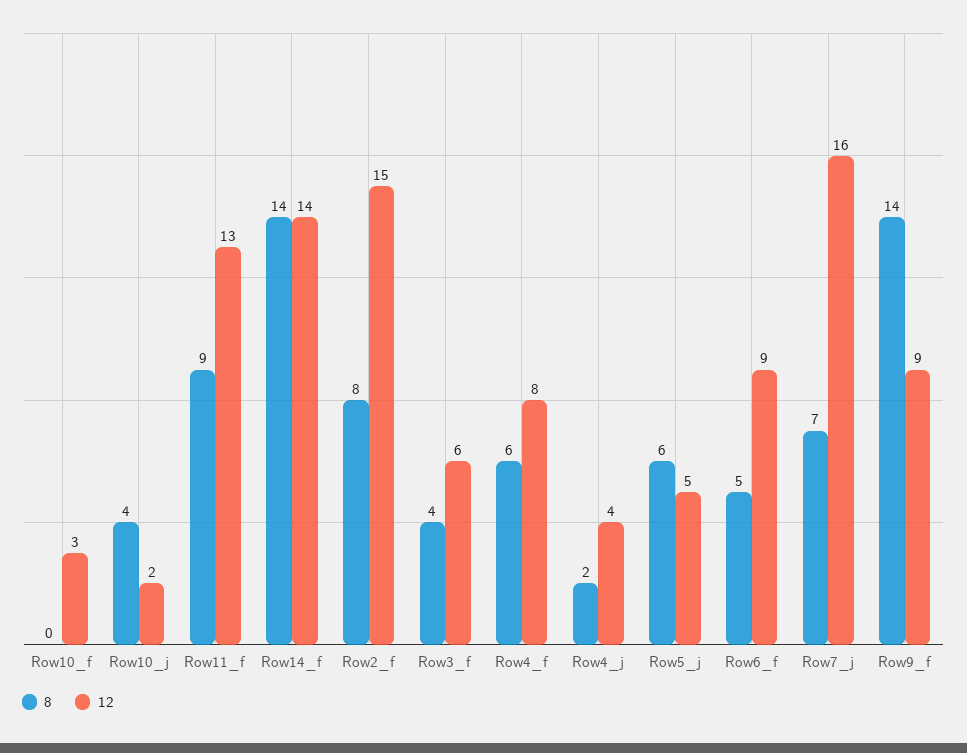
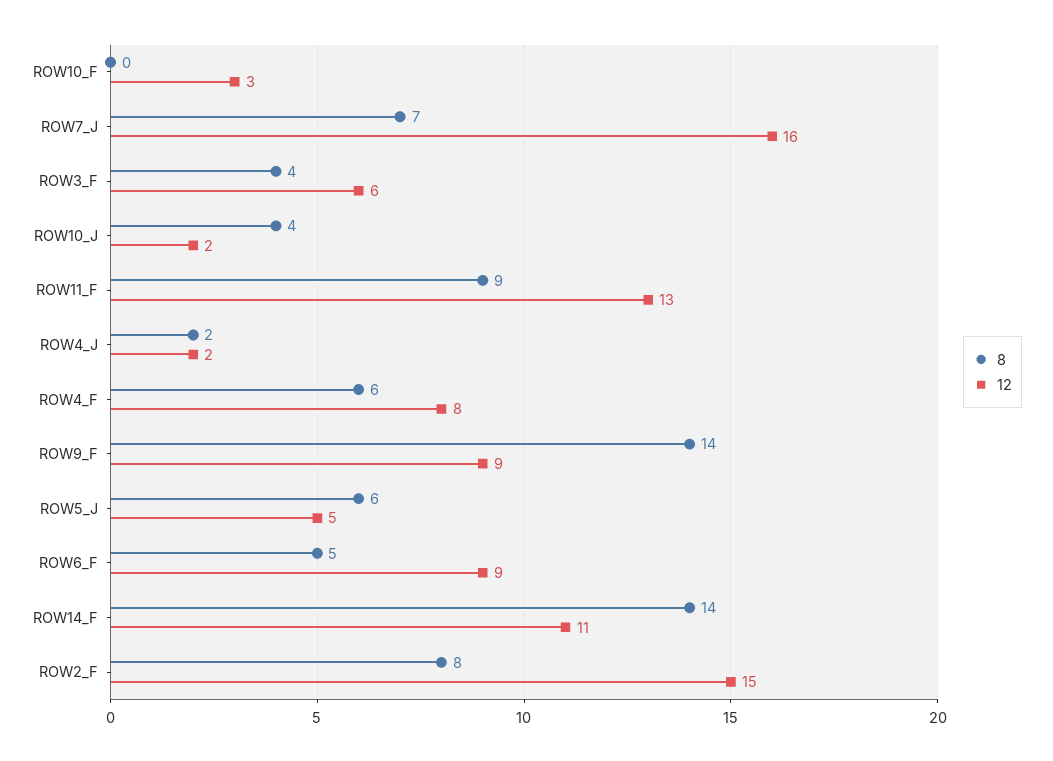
12, Row14_f: 14 -> 11
12, Row4_j: 4 -> 2

